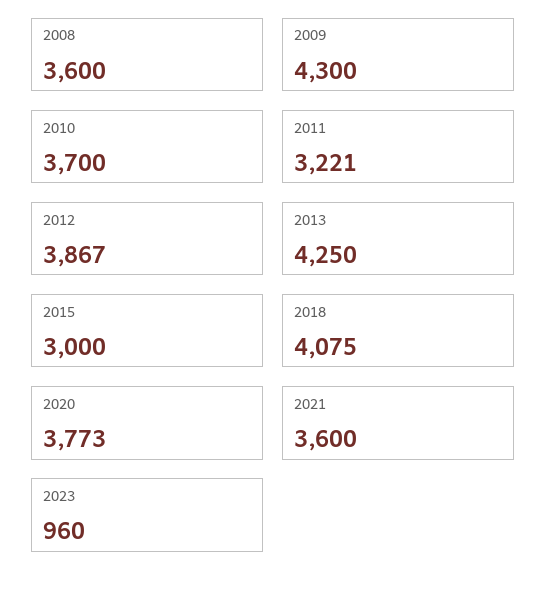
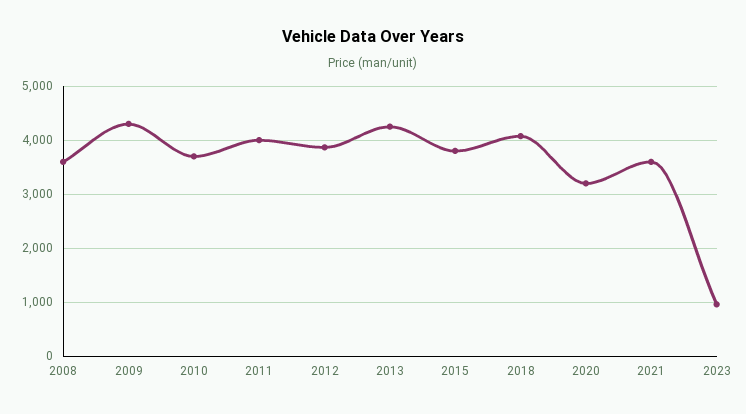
2011: 3221 -> 4000
2015: 3000 -> 3800
2020: 3773 -> 3200

